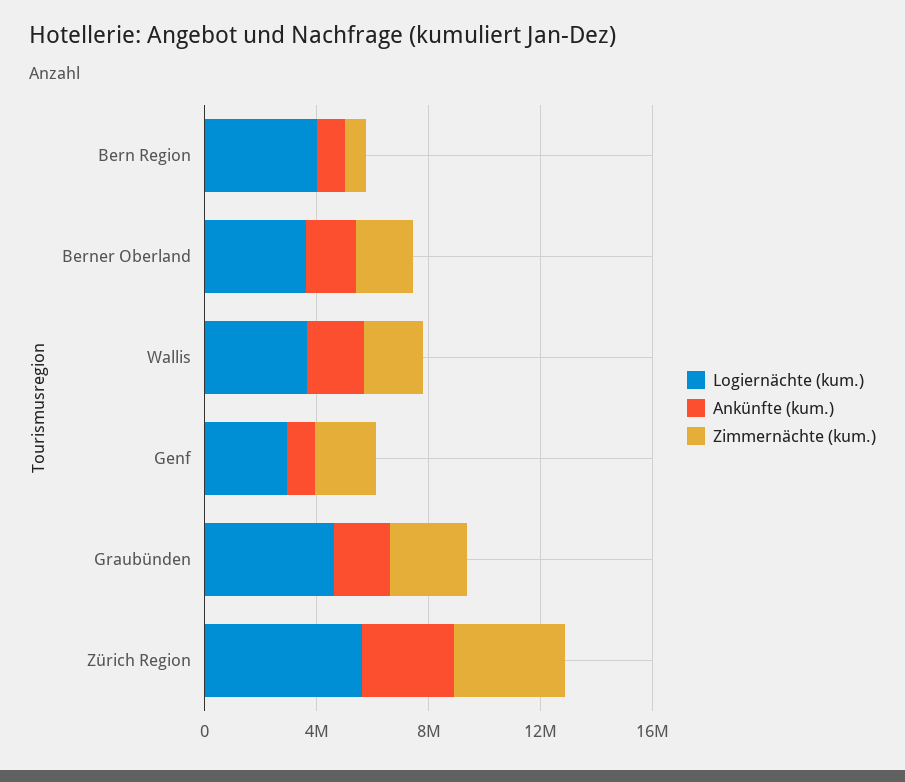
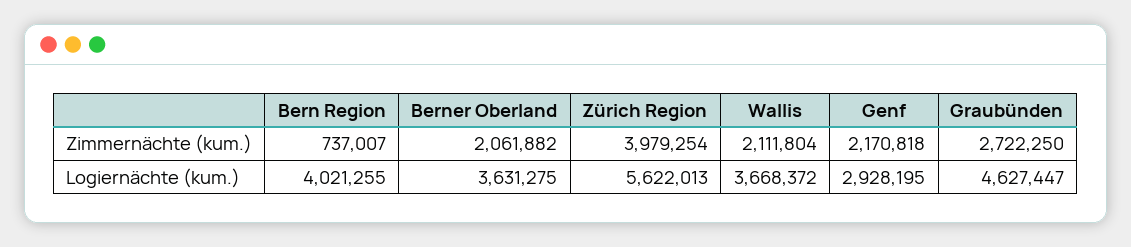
Ankünfte (kum.), Bern Region: 1000000 -> none
Ankünfte (kum.), Berner Oberland: 2000000 -> none
Ankünfte (kum.), Wallis: 2000000 -> none
Ankünfte (kum.), Genf: 1000000 -> none
Ankünfte (kum.), Graubünden: 2000000 -> none
Ankünfte (kum.), Zürich Region: 3000000 -> none

